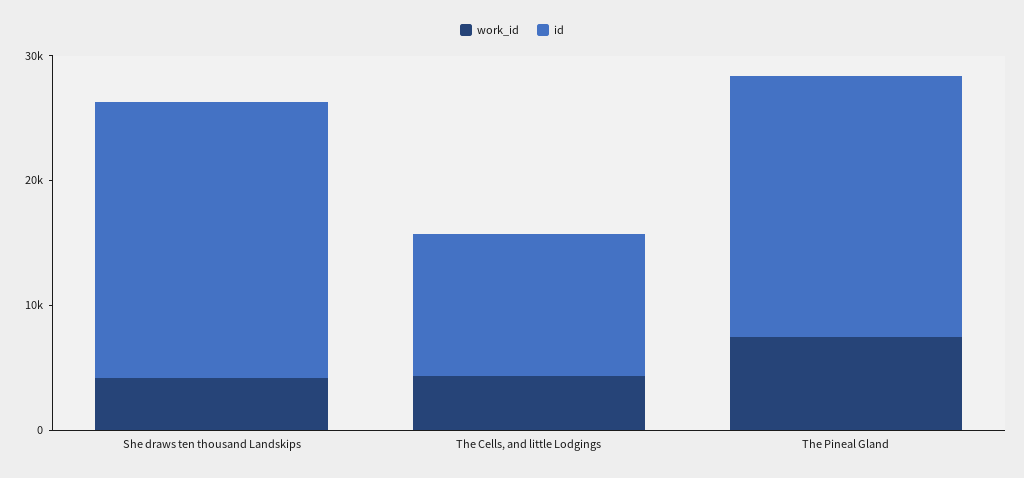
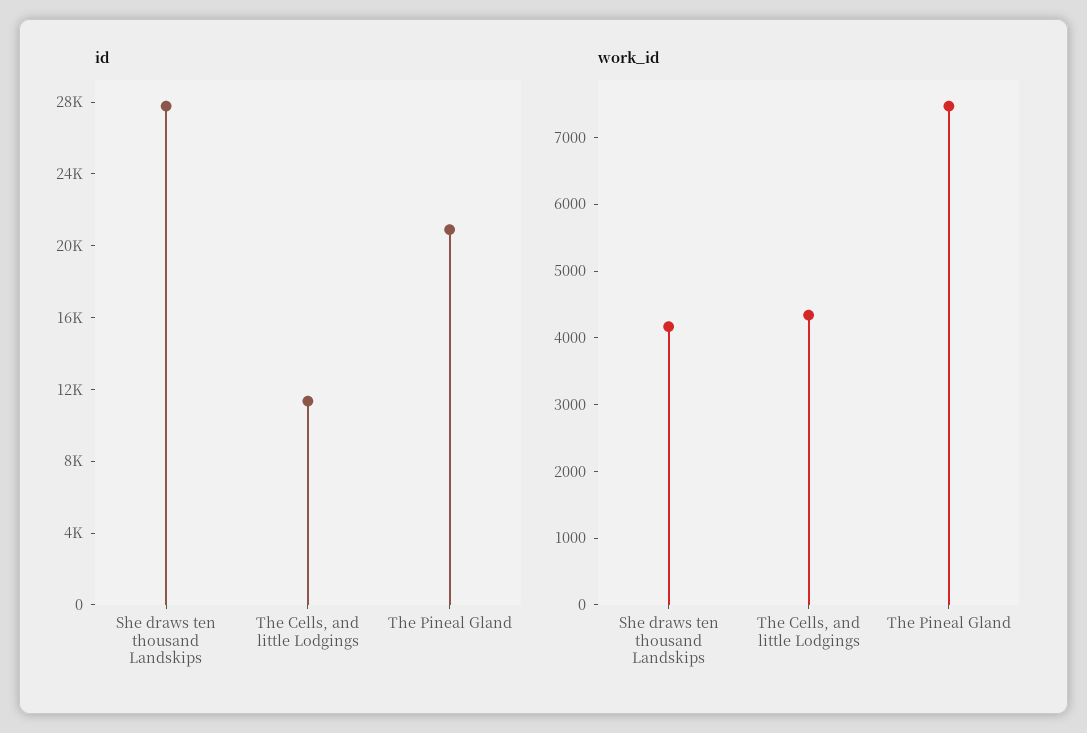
id, She draws ten thousand Landskips: 22000 -> 28000

